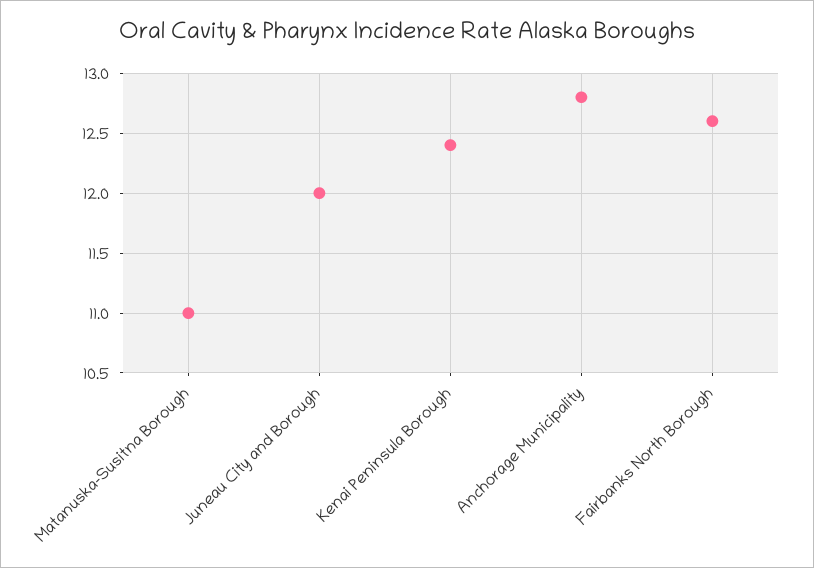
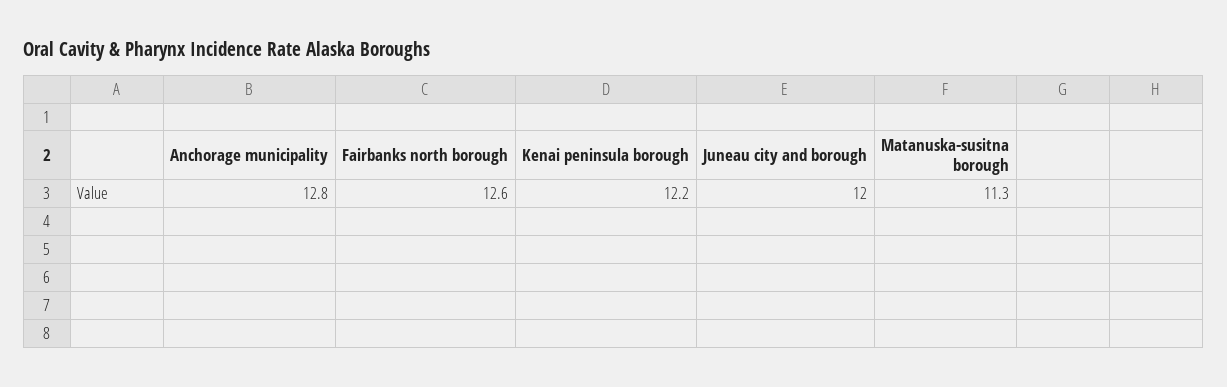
Matanuska-Susitna Borough: 11 -> 11.3
Kenai Peninsula Borough: 12.4 -> 12.2

